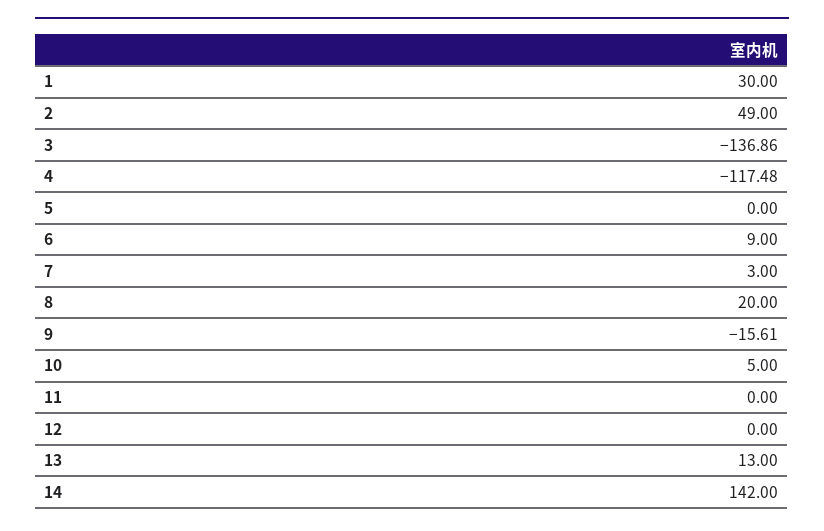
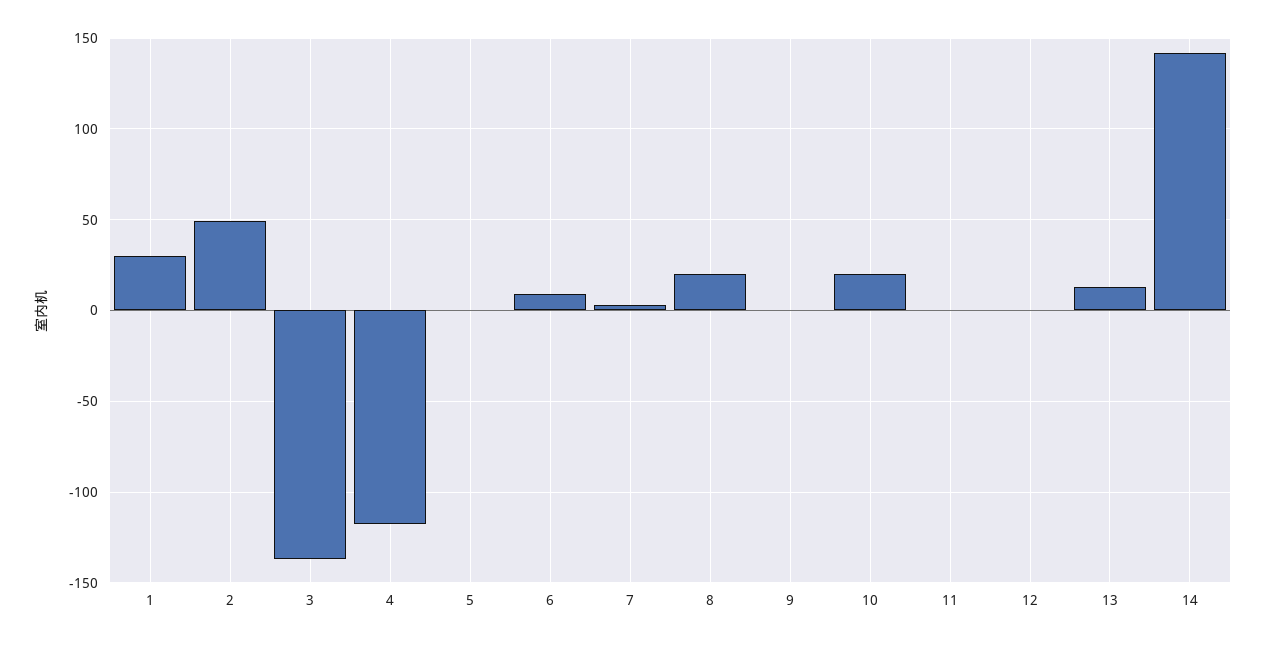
9: -15.61 -> 0
10: 5 -> 20

